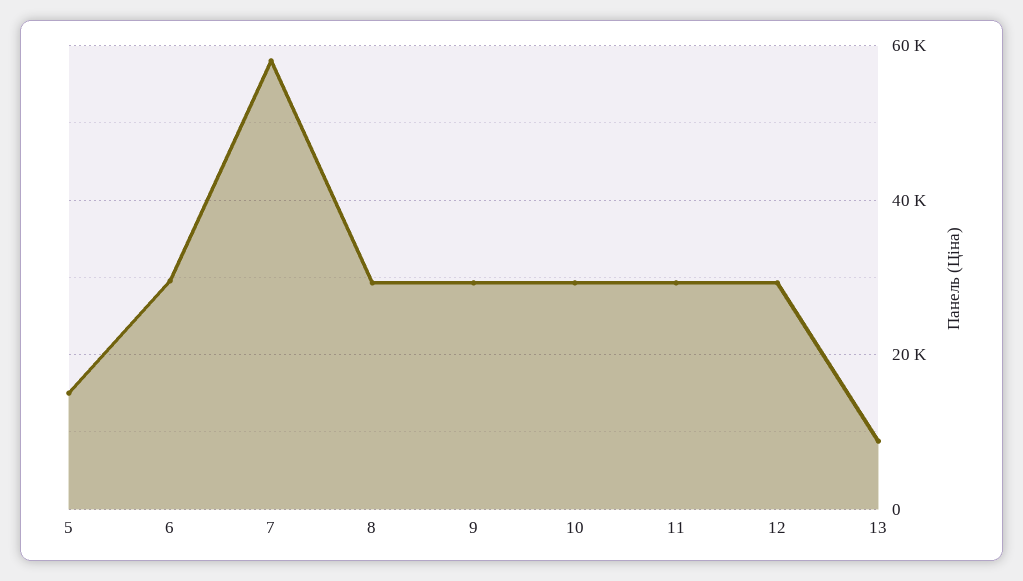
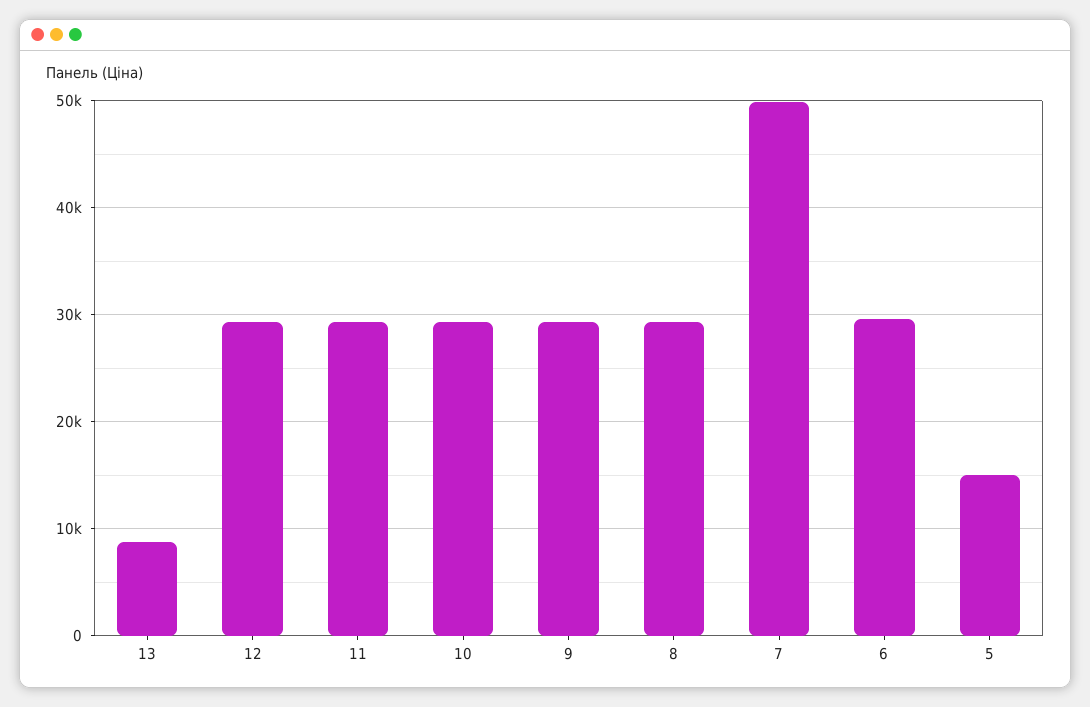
7: 58000 -> 50000

